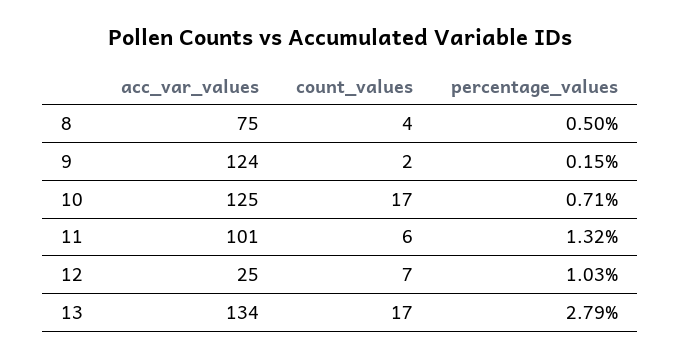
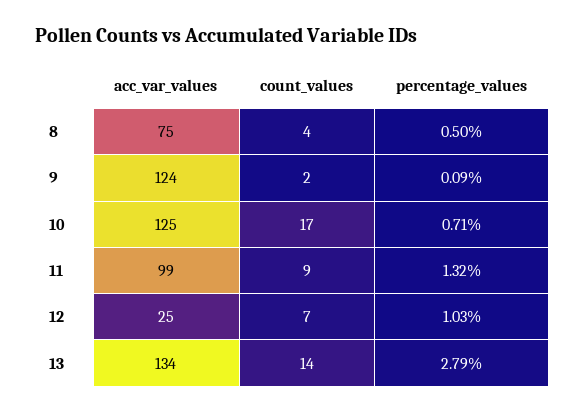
percentage_values, 9: 0.15 -> 0.09
acc_var_values, 11: 101 -> 99
count_values, 11: 6 -> 9
count_values, 13: 17 -> 14

